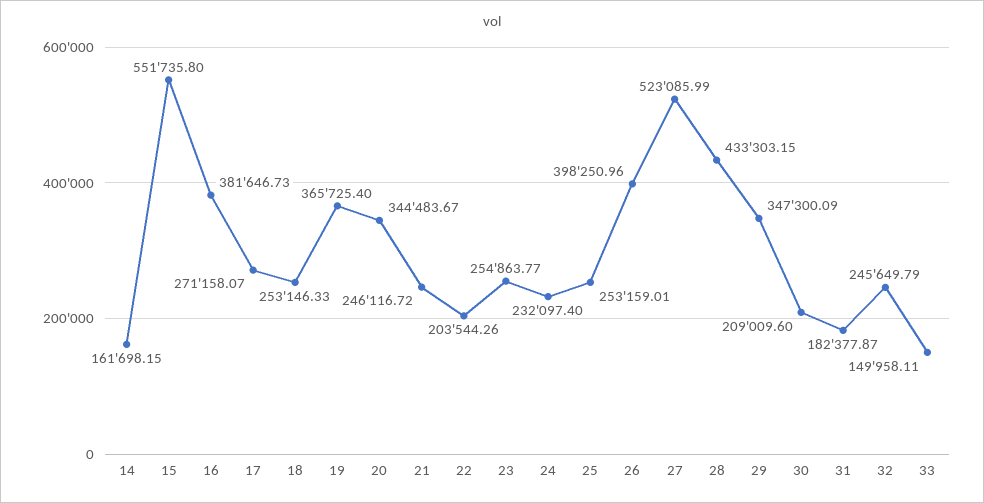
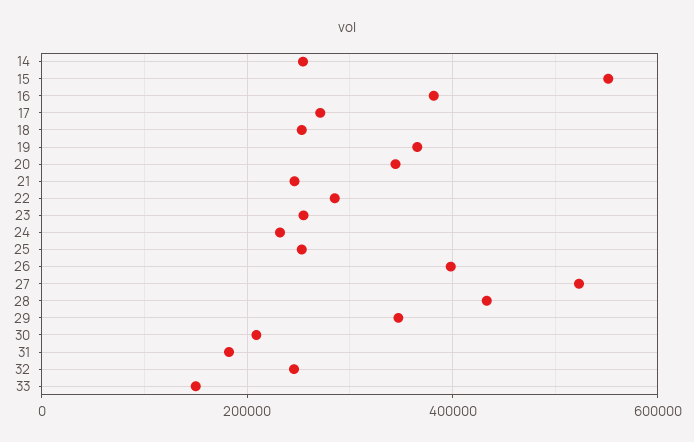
14: 161698.15 -> 260000
22: 203544.26 -> 280000

